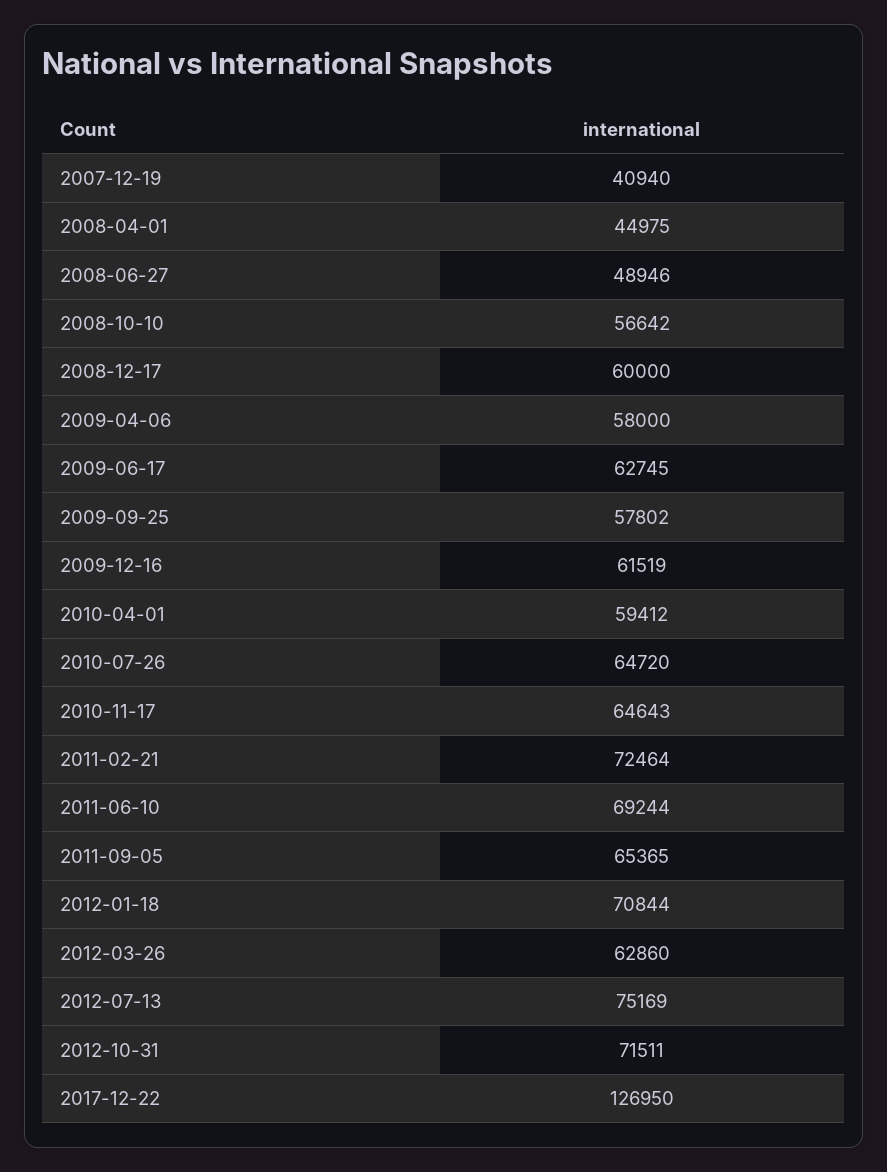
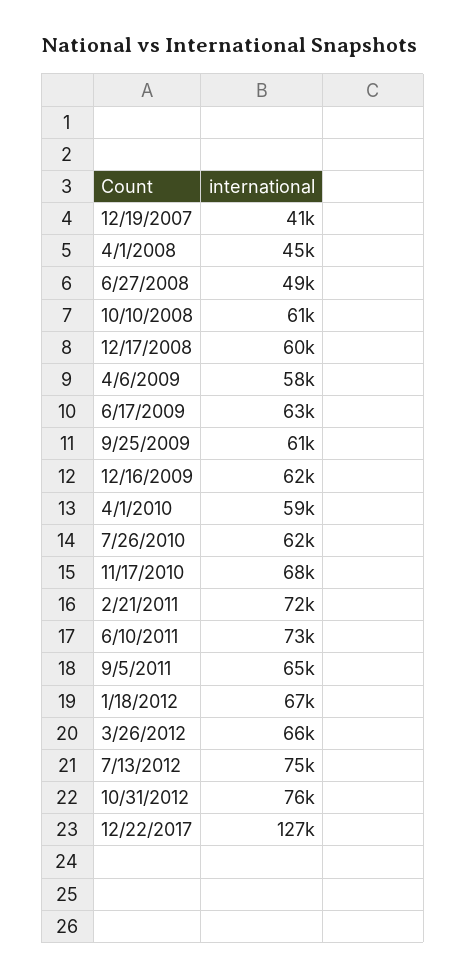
2008-10-10: 56642 -> 61000
2009-09-25: 57802 -> 61000
2010-07-26: 64720 -> 62000
2010-11-17: 64643 -> 68000
2011-06-10: 69244 -> 73000
2012-01-18: 70844 -> 67000
2012-03-26: 62860 -> 66000
2012-10-31: 71511 -> 76000

